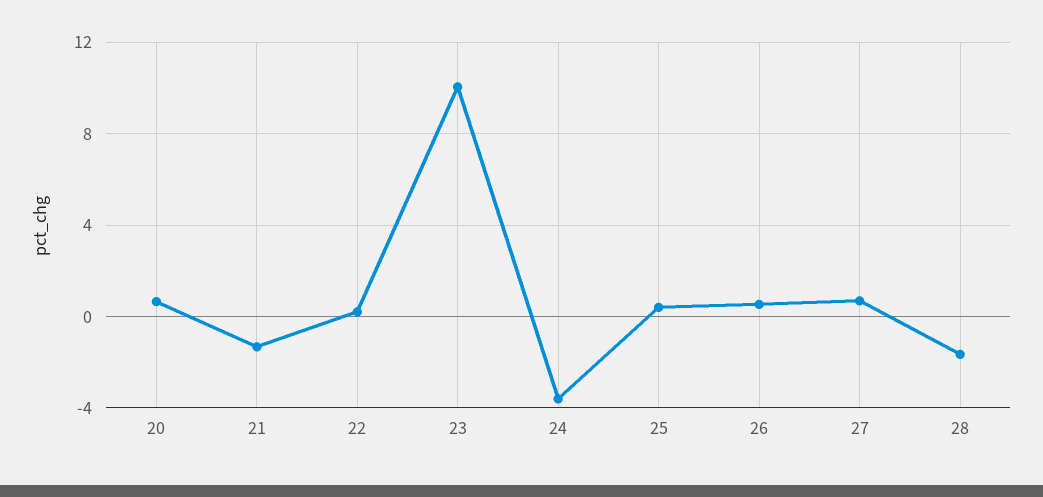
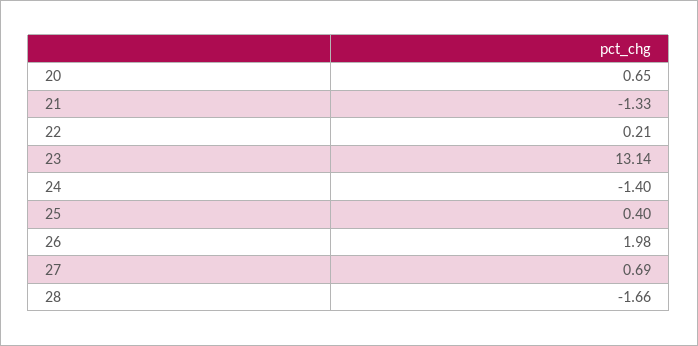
23: 10 -> 13.14
24: -3.5 -> -1.4
26: 0.5 -> 1.98

